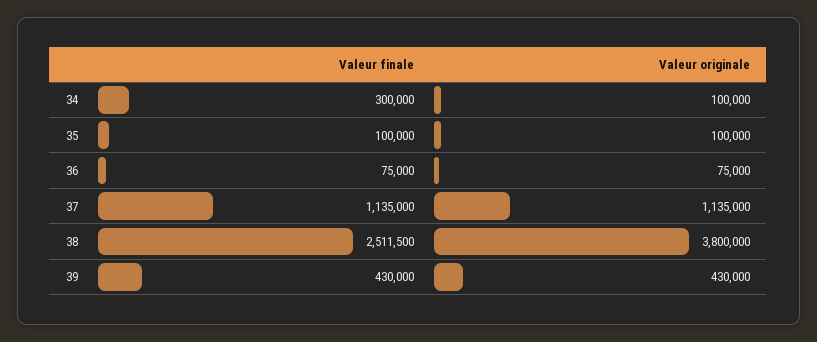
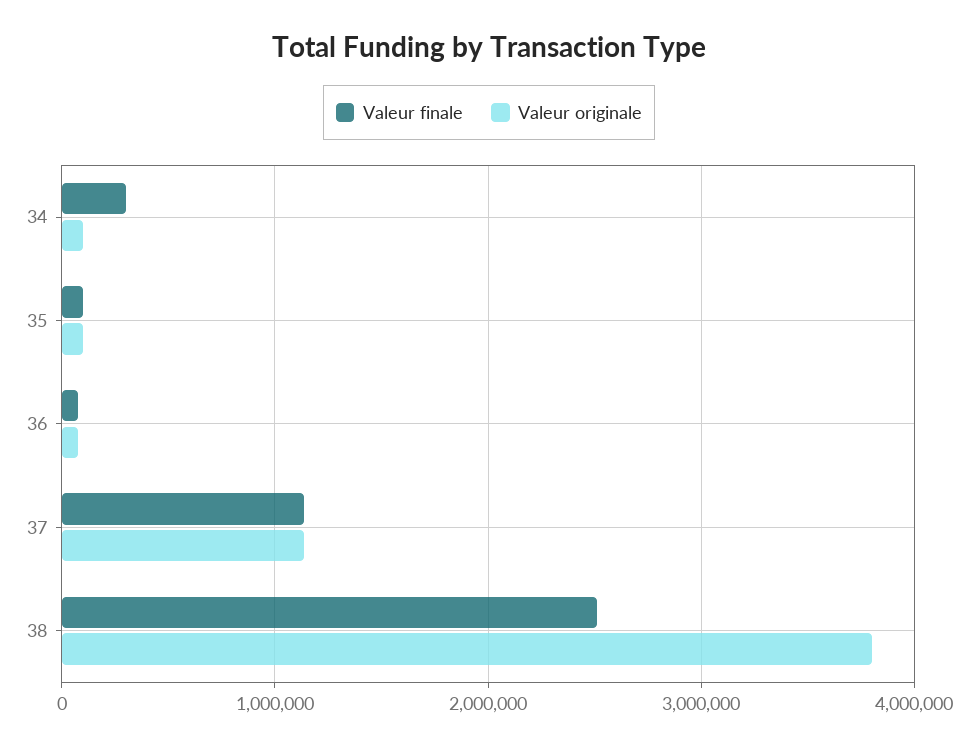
Valeur finale, 39: 430000 -> none
Valeur originale, 39: 430000 -> none

